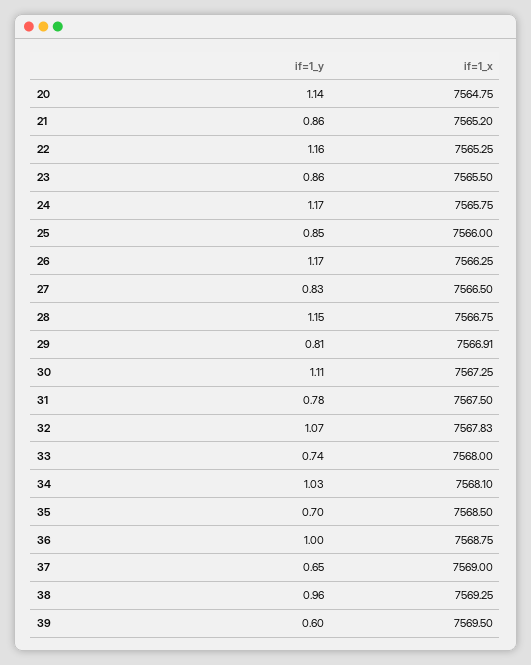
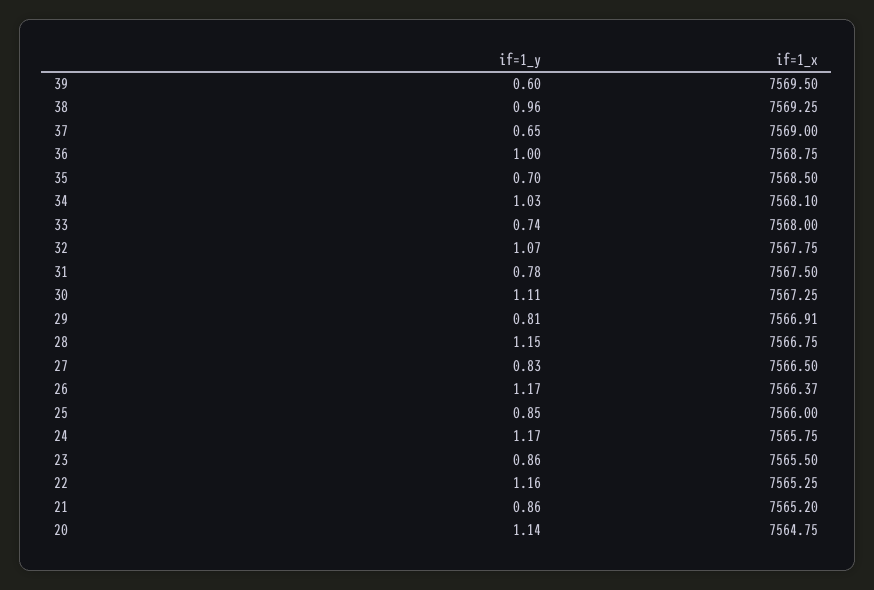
if=1_x, 26: 7566.25 -> 7566.37
if=1_x, 32: 7567.83 -> 7567.75

